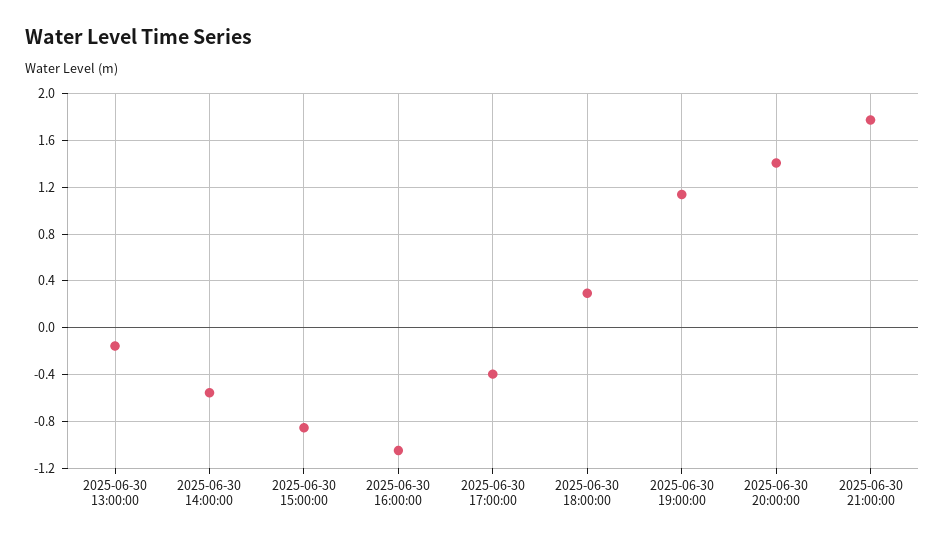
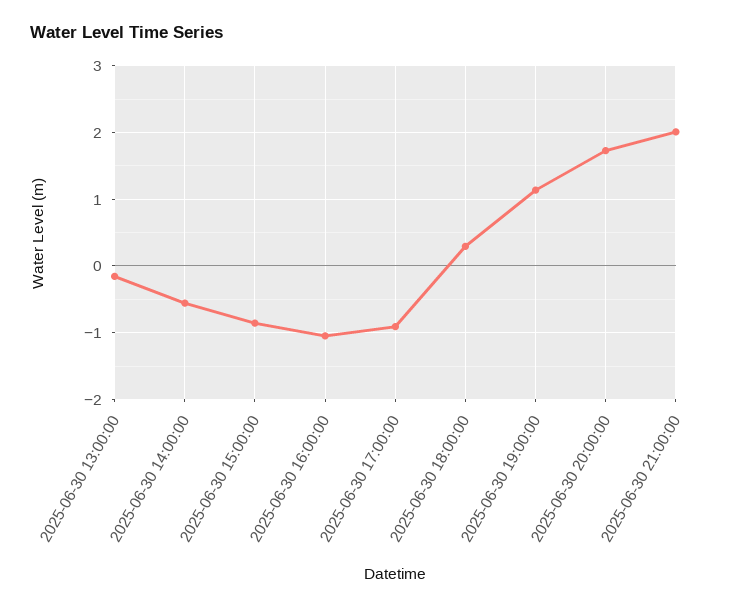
2025-06-30 17:00:00: -0.4 -> -0.9
2025-06-30 20:00:00: 1.4 -> 1.7
2025-06-30 21:00:00: 1.8 -> 2

